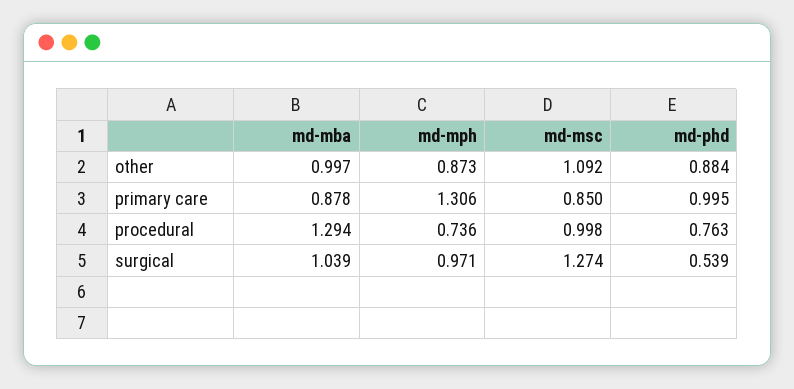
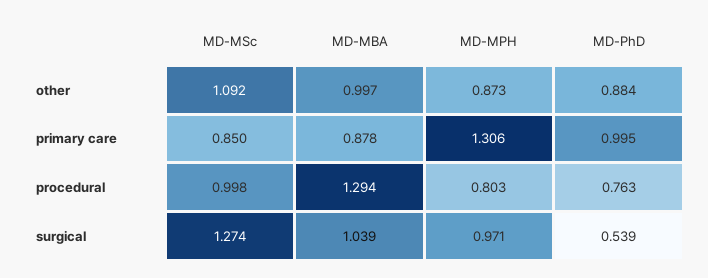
md-mph, procedural: 0.736 -> 0.803

